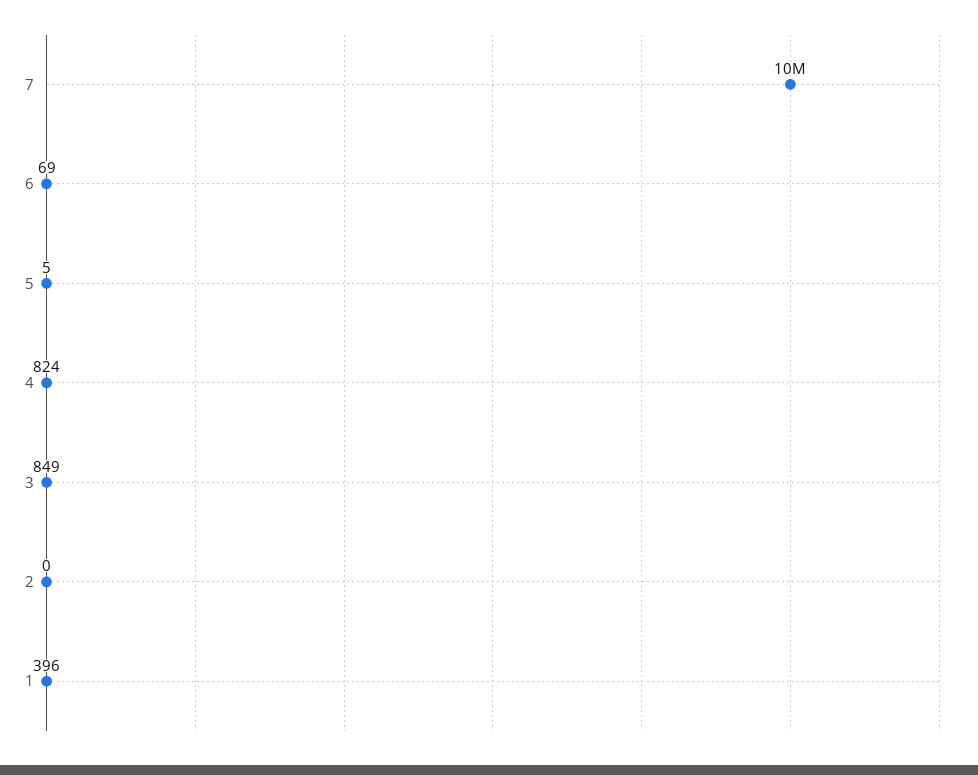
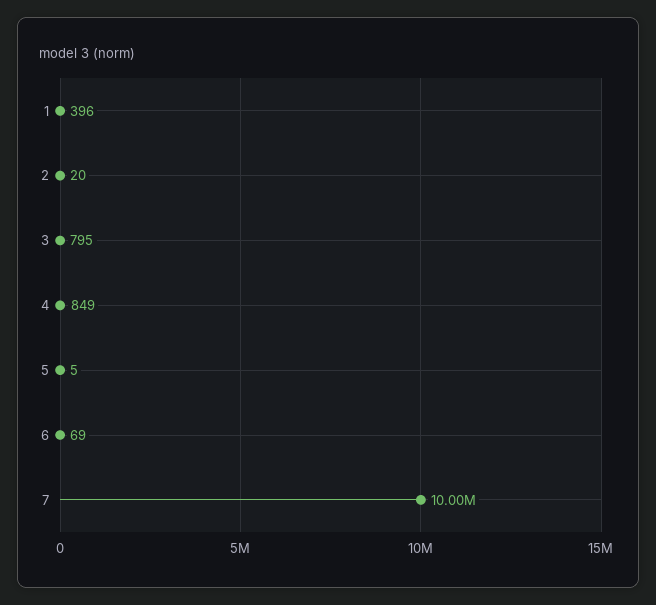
4: 824 -> 849
3: 849 -> 795
2: 0 -> 20

